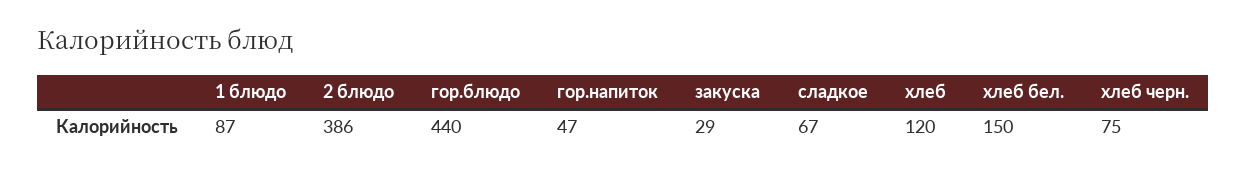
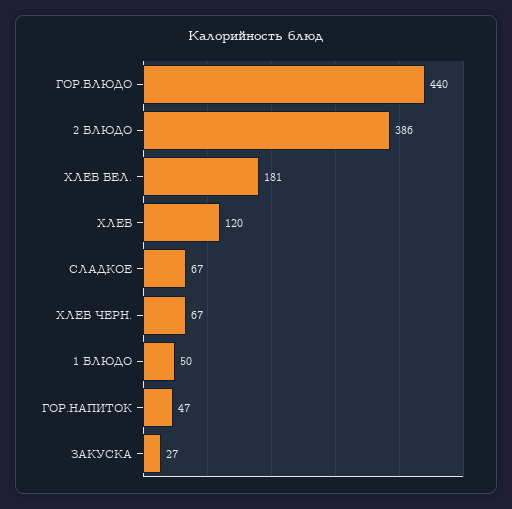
1 блюдо: 87 -> 50
закуска: 29 -> 27
хлеб бел.: 150 -> 181
хлеб черн.: 75 -> 67

